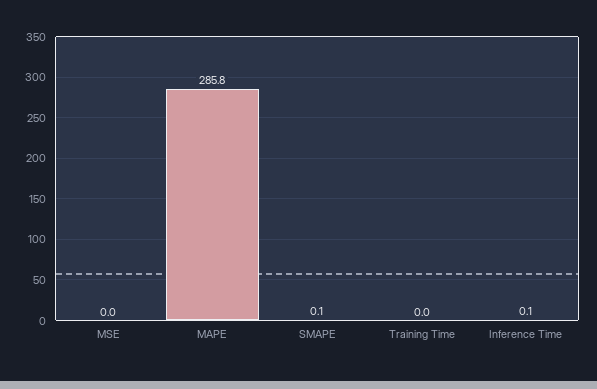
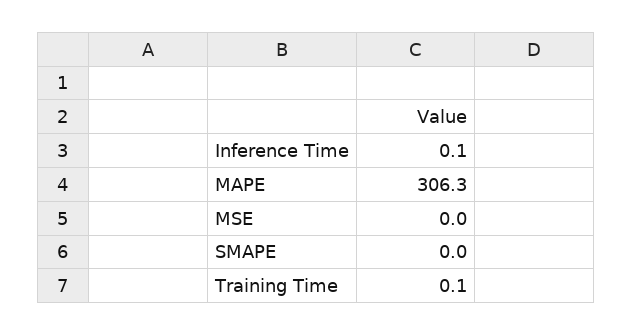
MAPE: 285.8 -> 306.3
SMAPE: 0.1 -> 0
Training Time: 0 -> 0.1

